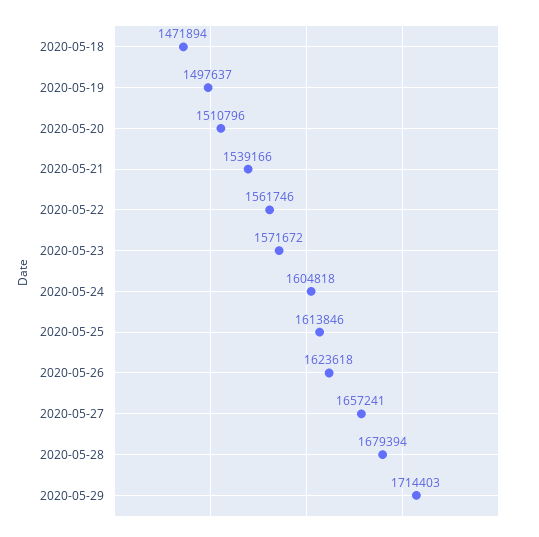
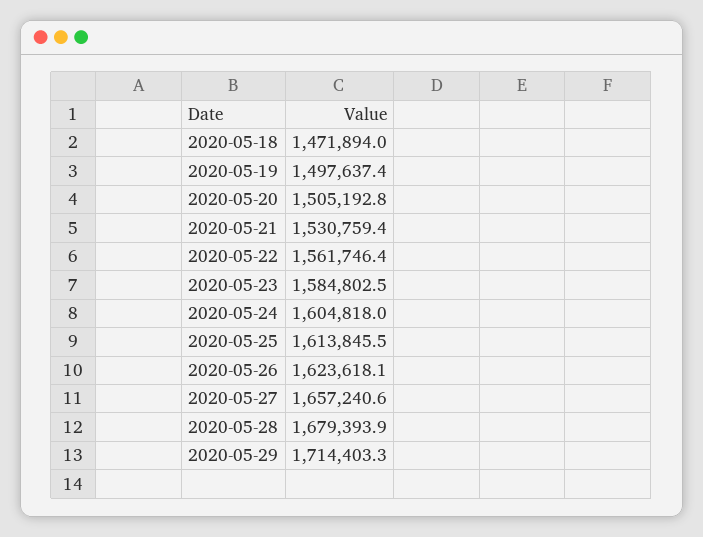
2020-05-20: 1510796 -> 1505192.8
2020-05-21: 1539166 -> 1530759.4
2020-05-23: 1571672 -> 1584802.5

